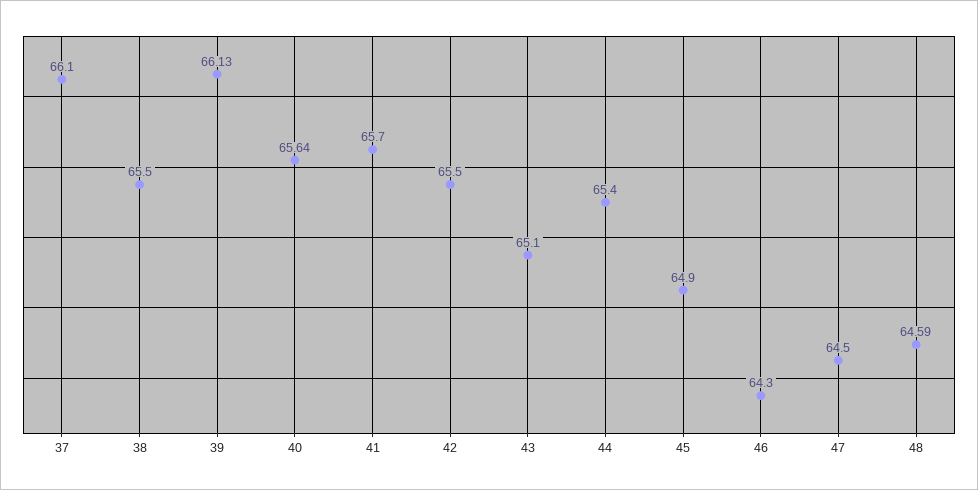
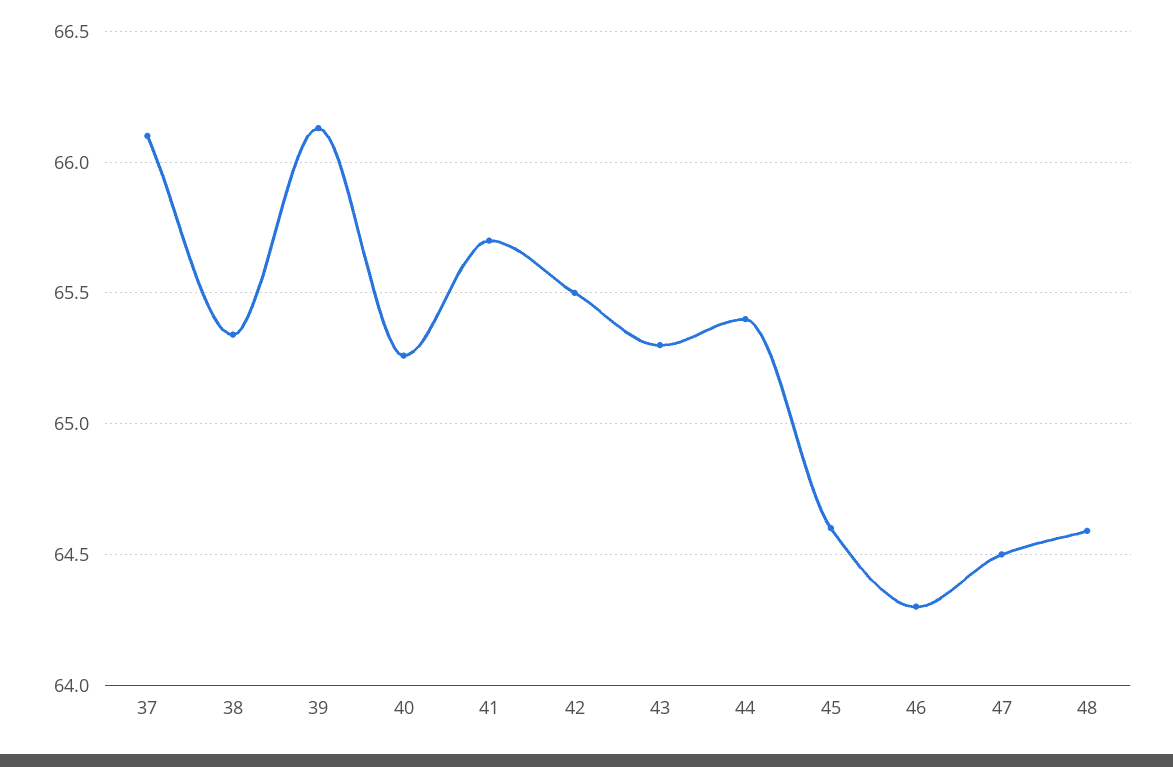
38: 65.5 -> 65.35
40: 65.64 -> 65.25
43: 65.1 -> 65.3
45: 64.9 -> 64.6

